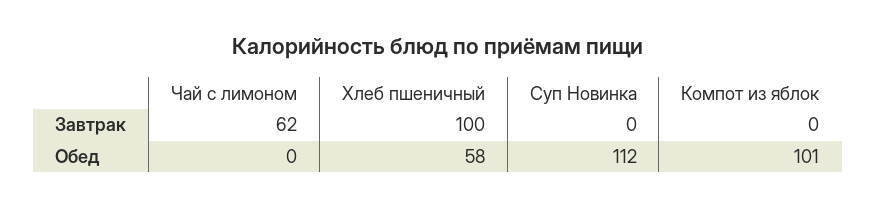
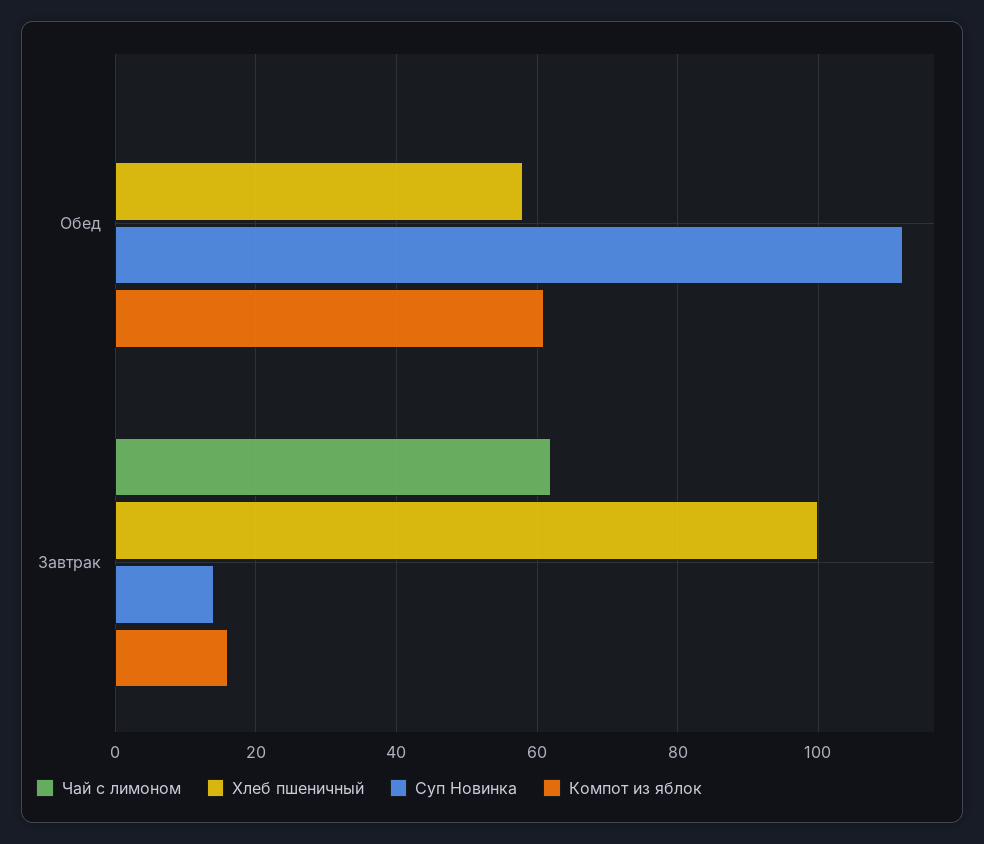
Суп Новинка, Завтрак: 0 -> 15
Компот из яблок, Завтрак: 0 -> 15
Компот из яблок, Обед: 101 -> 60

